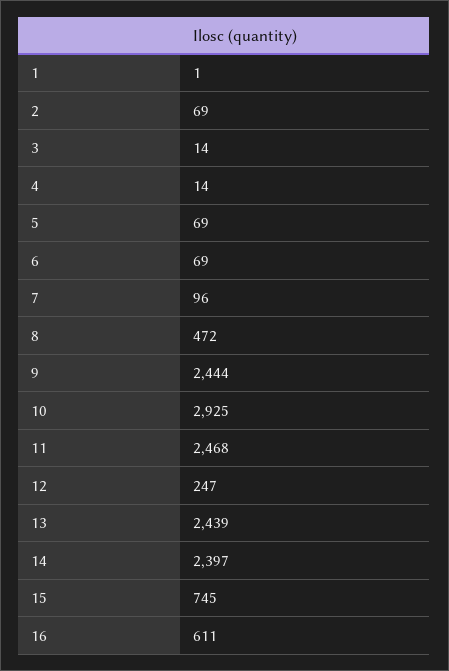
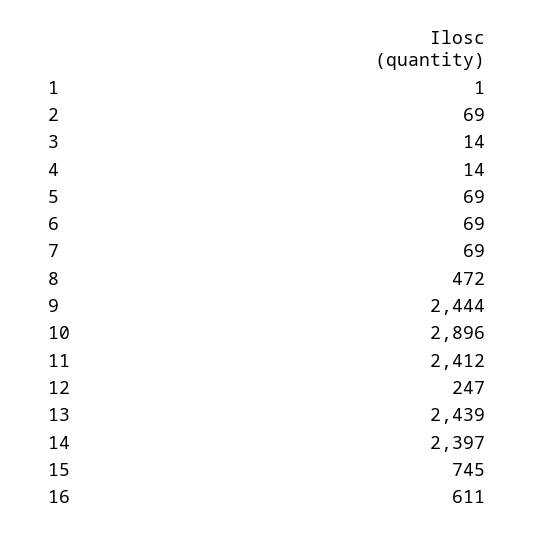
7: 96 -> 69
10: 2925 -> 2896
11: 2468 -> 2412

